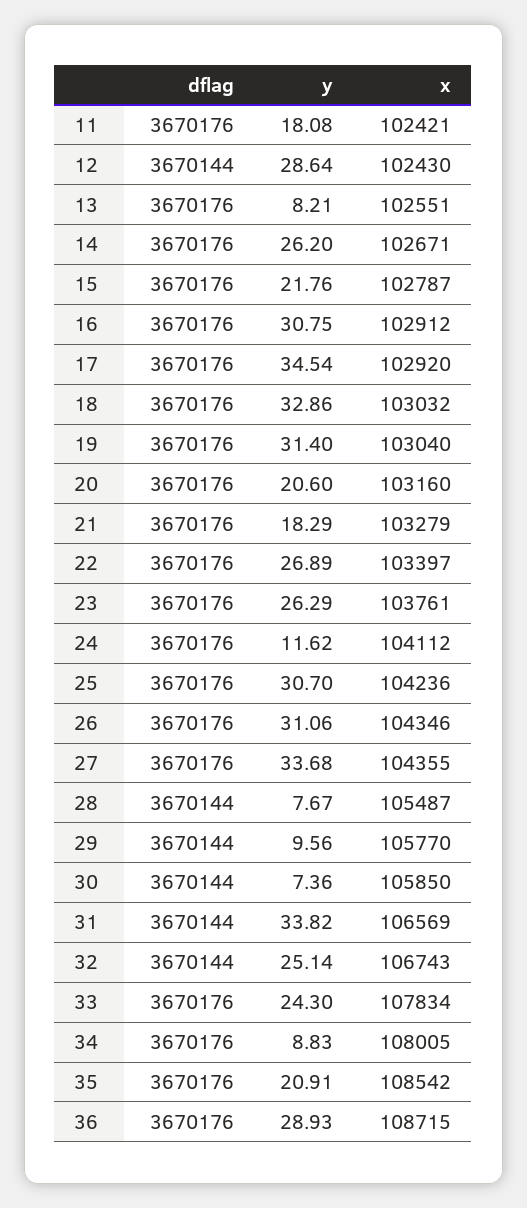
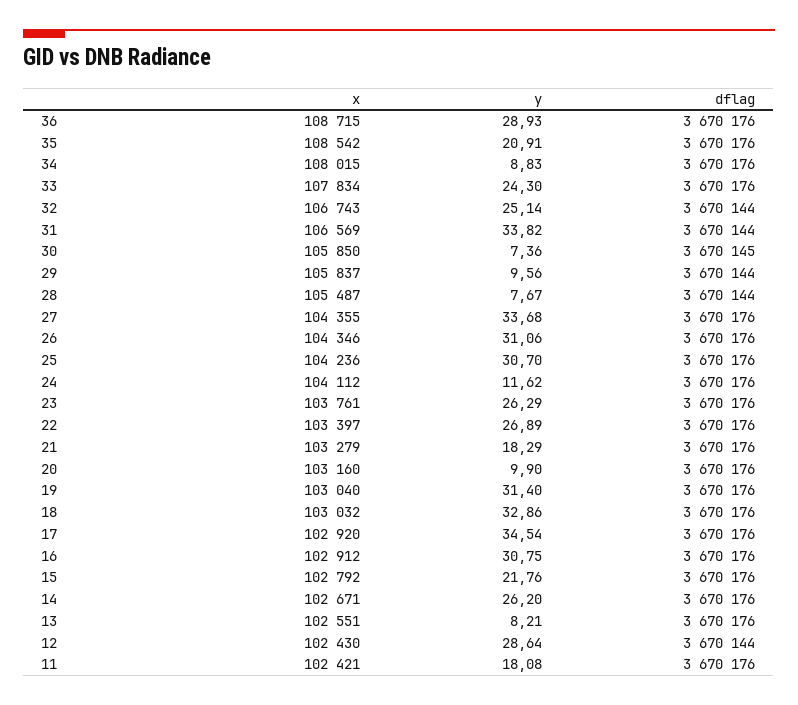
x, 15: 102787 -> 102792
y, 20: 20.6 -> 9.9
x, 29: 105770 -> 105837
dflag, 30: 3670144 -> 3670145
x, 34: 108005 -> 108015

